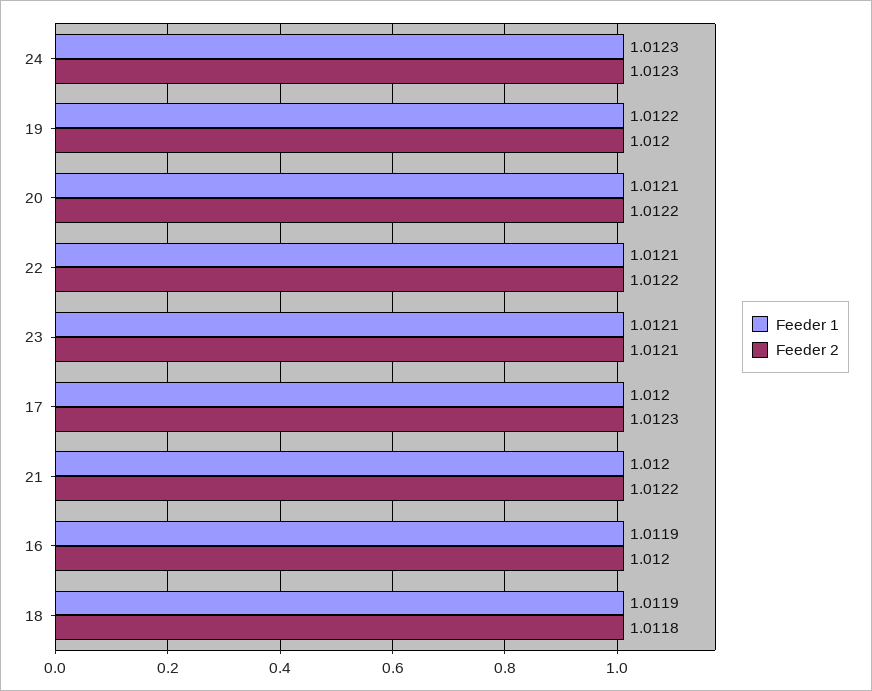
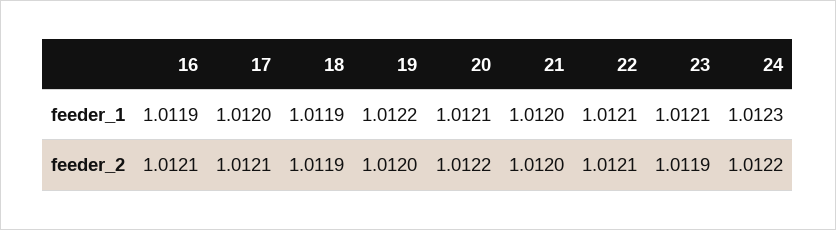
Feeder 2, 24: 1.0123 -> 1.0122
Feeder 2, 22: 1.0122 -> 1.0121
Feeder 2, 23: 1.0121 -> 1.0119
Feeder 2, 17: 1.0123 -> 1.0121
Feeder 2, 21: 1.0122 -> 1.012
Feeder 2, 16: 1.012 -> 1.0121
Feeder 2, 18: 1.0118 -> 1.0119

